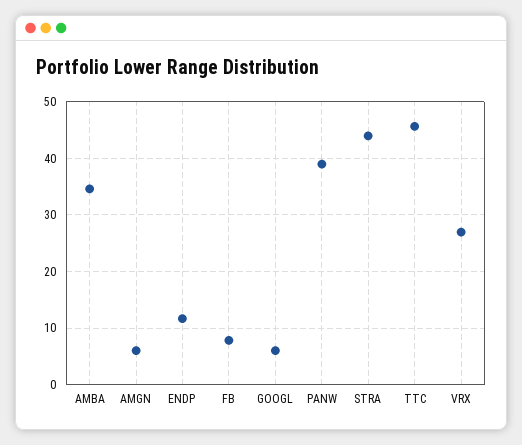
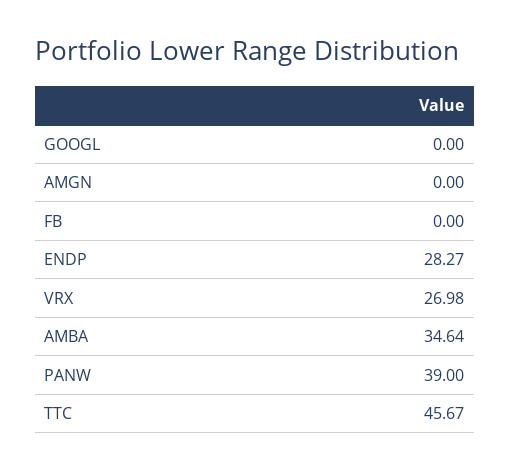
AMGN: 6 -> 0
ENDP: 12 -> 28.27
FB: 8 -> 0
GOOGL: 6 -> 0
STRA: 44 -> none

